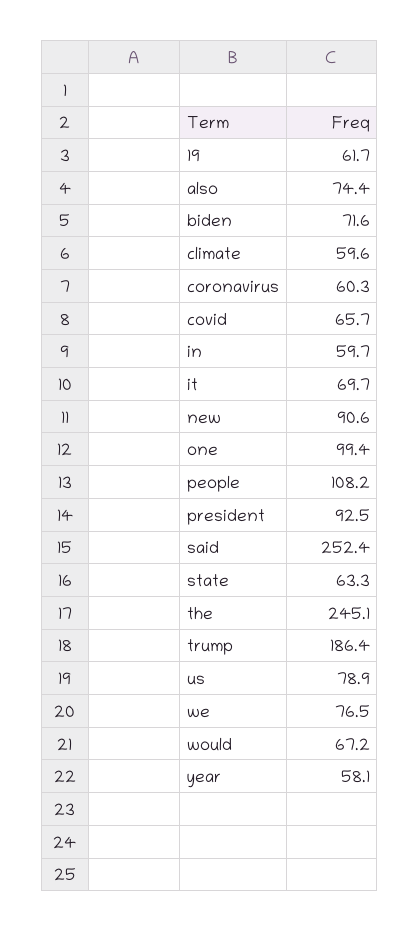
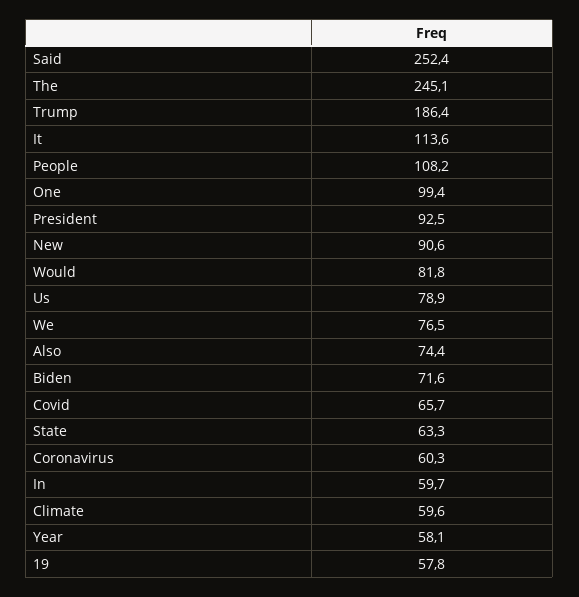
19: 61.7 -> 57.8
it: 69.7 -> 113.6
would: 67.2 -> 81.8

